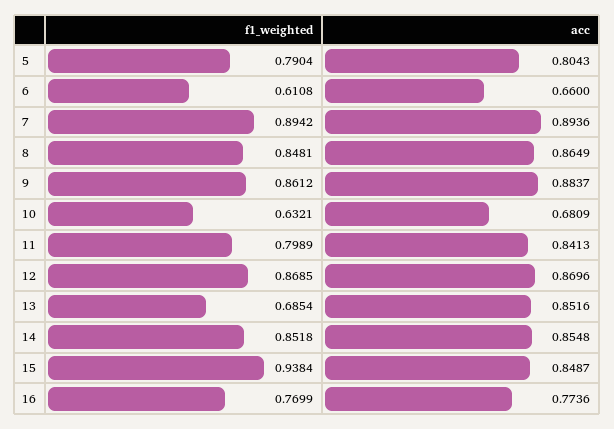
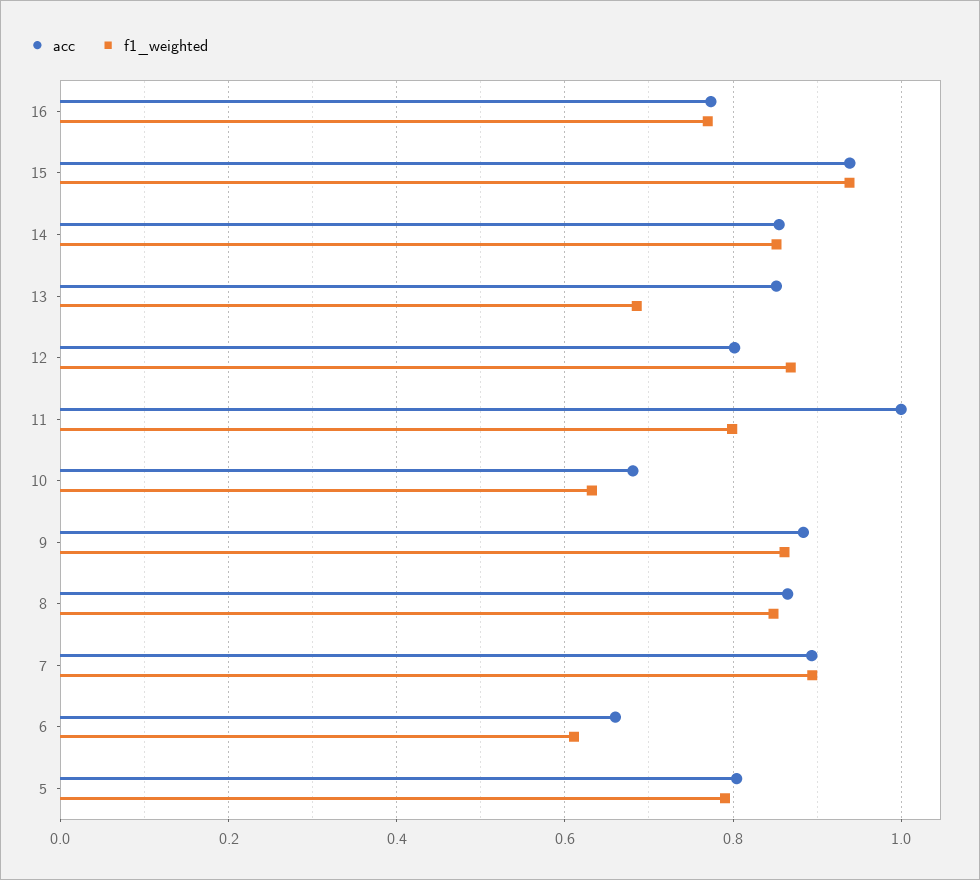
acc, 11: 0.8413 -> 1
acc, 12: 0.8696 -> 0.8
acc, 15: 0.8487 -> 0.94

